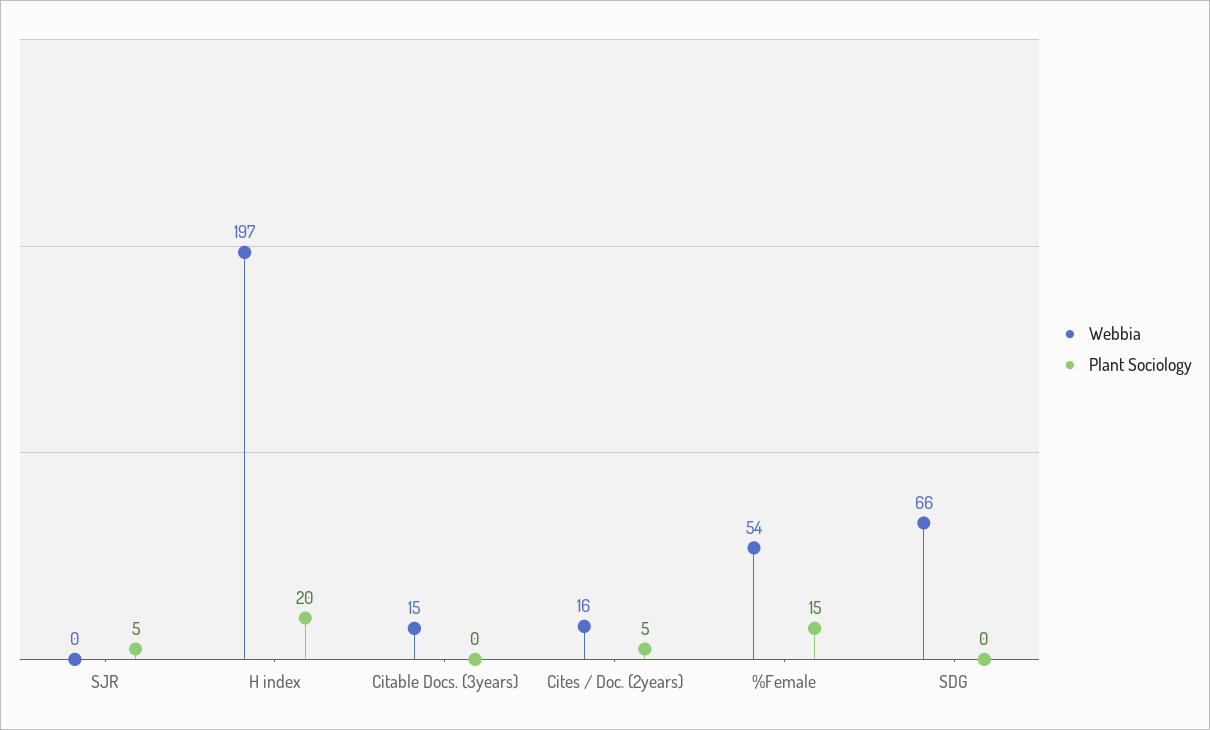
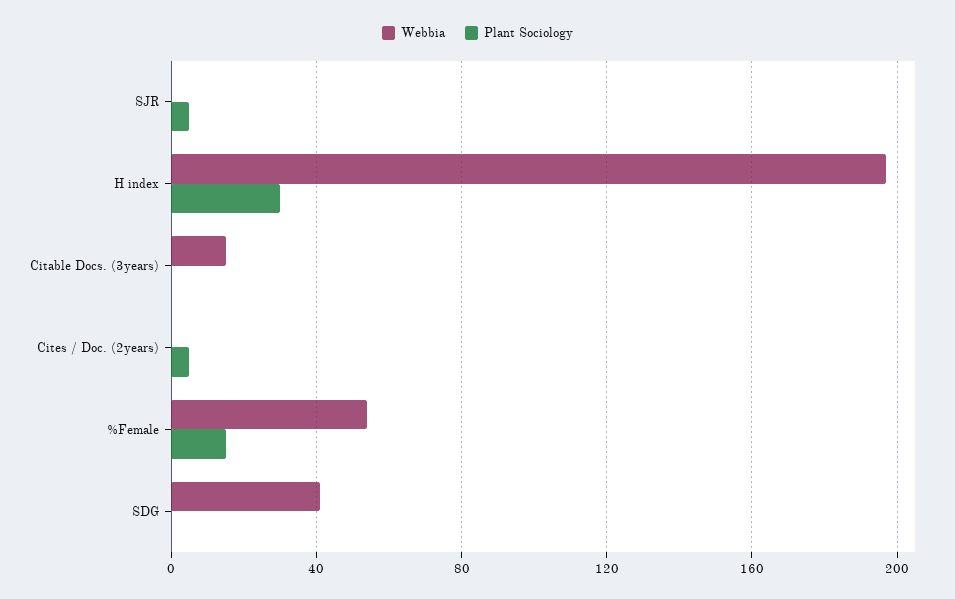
Plant Sociology, H index: 20 -> 30
Webbia, Cites / Doc. (2years): 16 -> 0
Webbia, SDG: 66 -> 40

